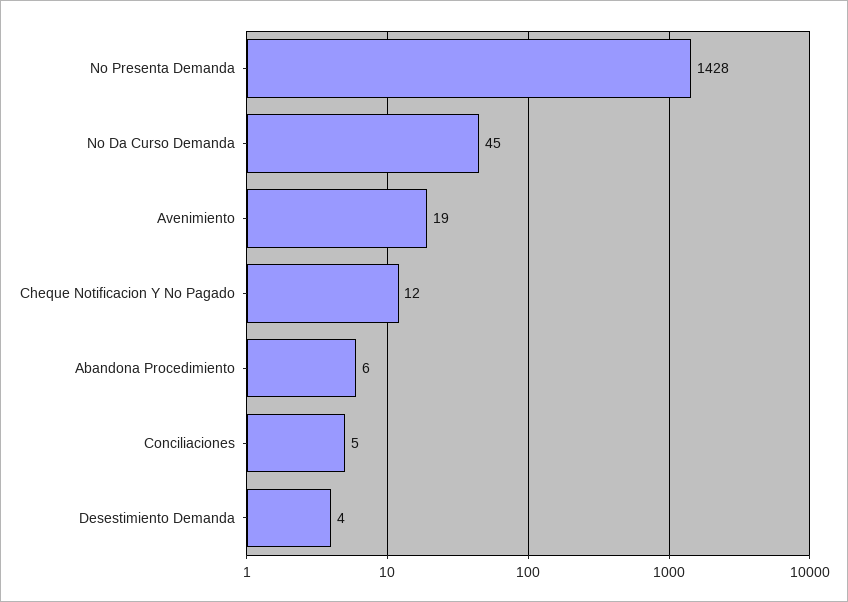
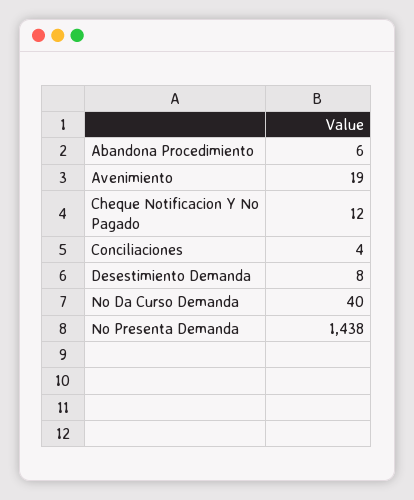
No Presenta Demanda: 1428 -> 1438
No Da Curso Demanda: 45 -> 40
Conciliaciones: 5 -> 4
Desestimiento Demanda: 4 -> 8

